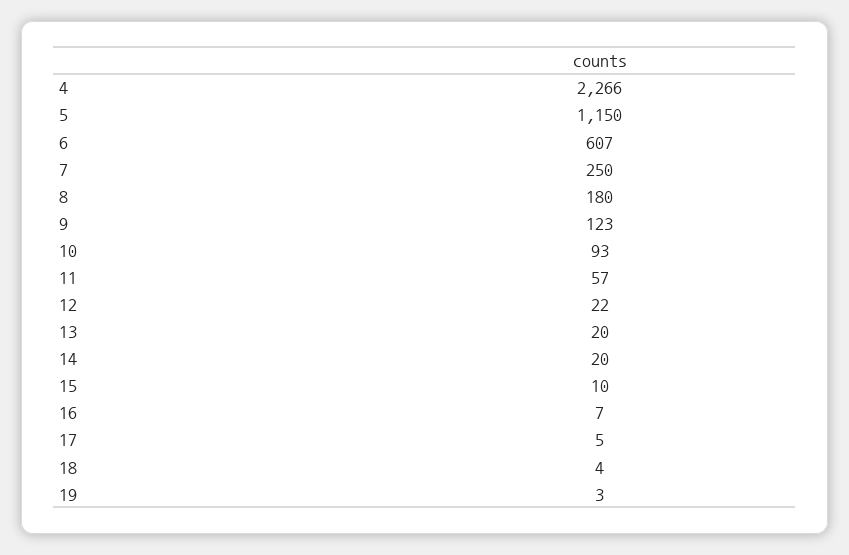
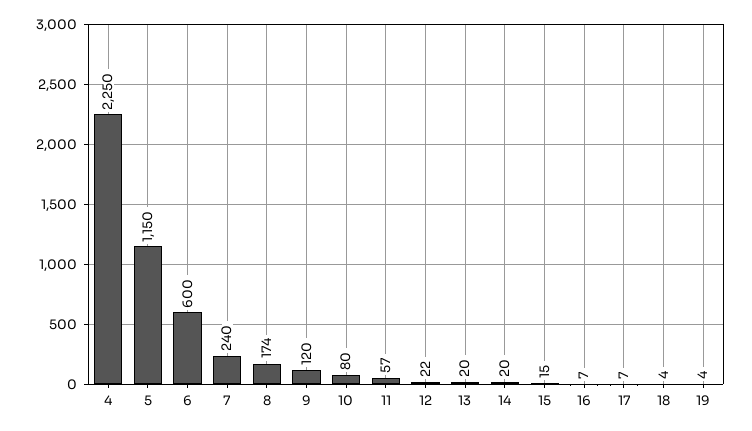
4: 2266 -> 2250
6: 607 -> 600
7: 250 -> 240
8: 180 -> 174
9: 123 -> 120
10: 93 -> 80
15: 10 -> 15
17: 5 -> 7
19: 3 -> 4

